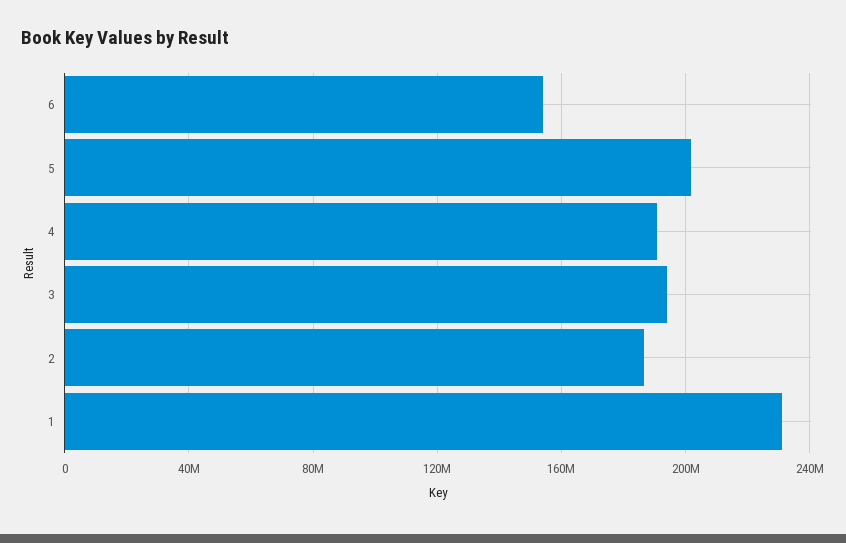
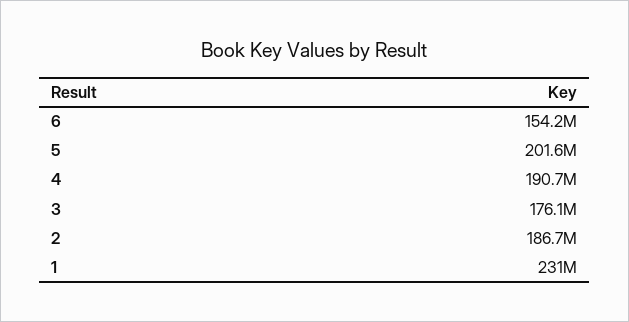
3: 195000000 -> 176100000

